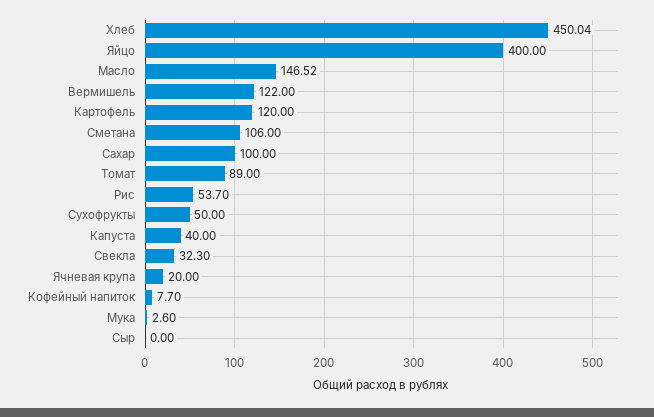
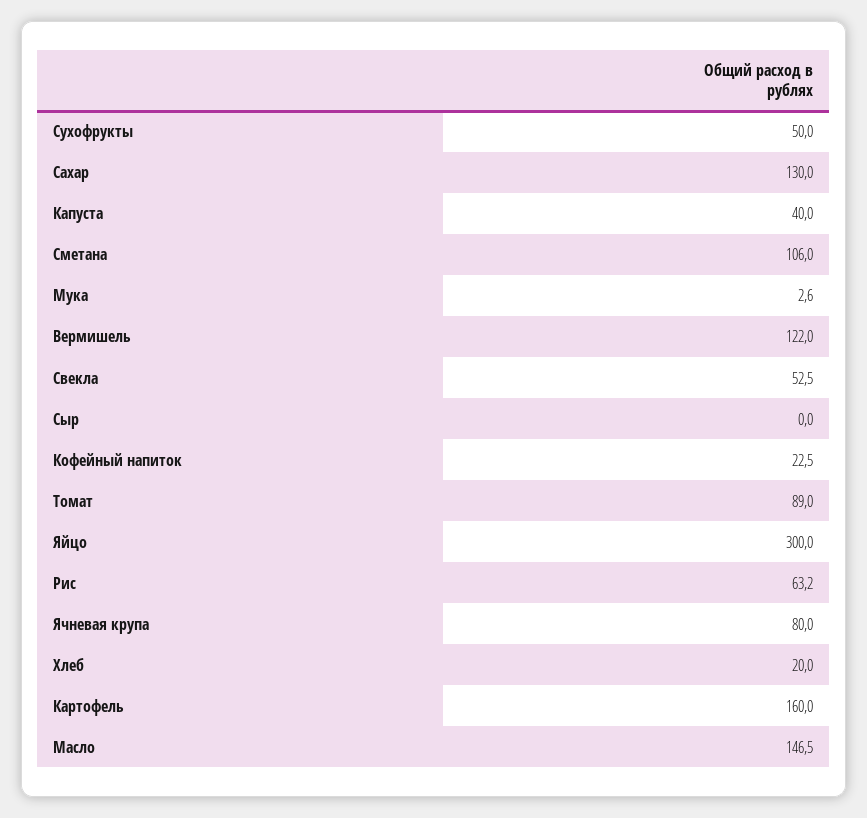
Хлеб: 450.04 -> 20
Яйцо: 400 -> 300
Картофель: 120 -> 160
Сахар: 100 -> 130
Рис: 53.7 -> 63.2
Свекла: 32.3 -> 52.5
Ячневая крупа: 20 -> 80
Кофейный напиток: 7.7 -> 22.5

